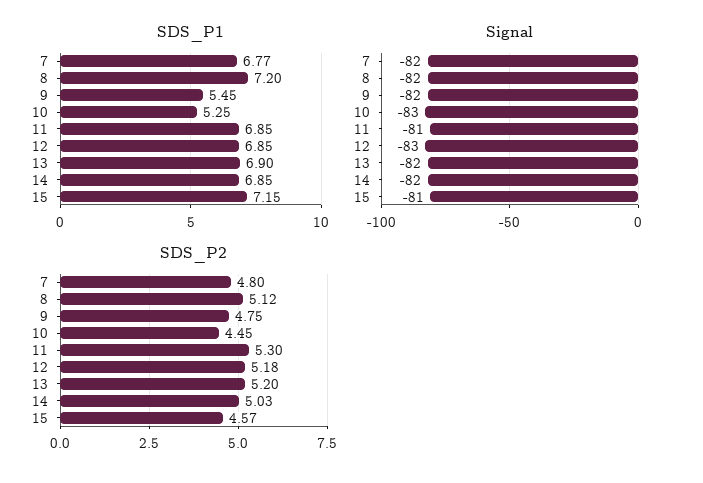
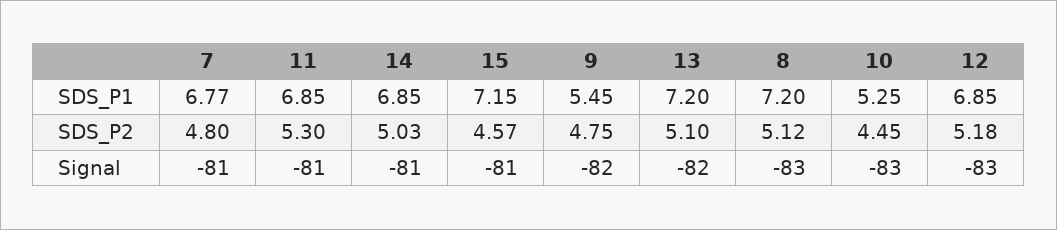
SDS_P1, 13: 6.9 -> 7.2
Signal, 7: -82 -> -81
Signal, 8: -82 -> -83
Signal, 14: -82 -> -81
SDS_P2, 13: 5.2 -> 5.1

